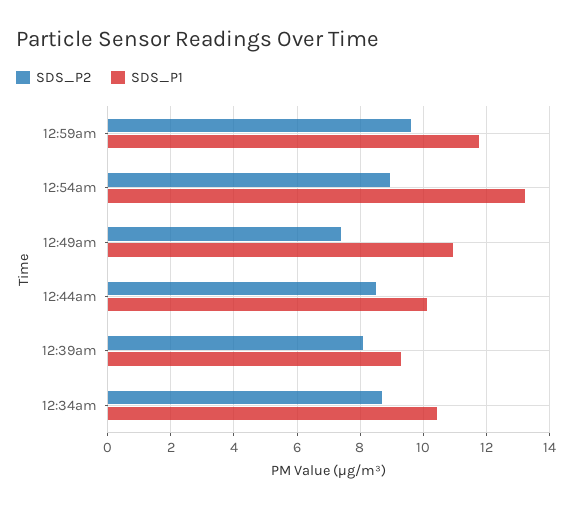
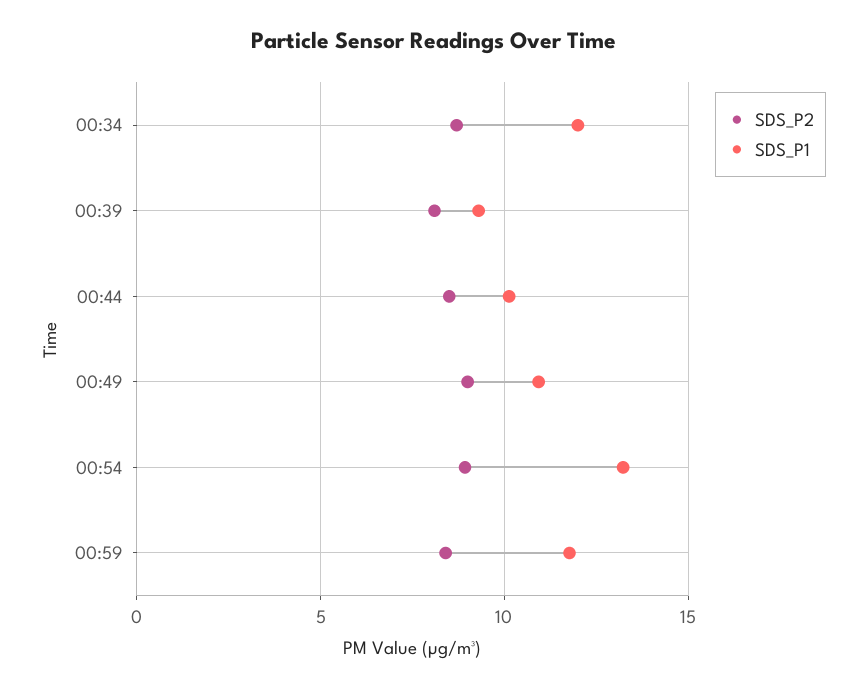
SDS_P2, 12:59am: 9.6 -> 8.5
SDS_P2, 12:49am: 7.4 -> 9
SDS_P1, 12:34am: 10.4 -> 12

